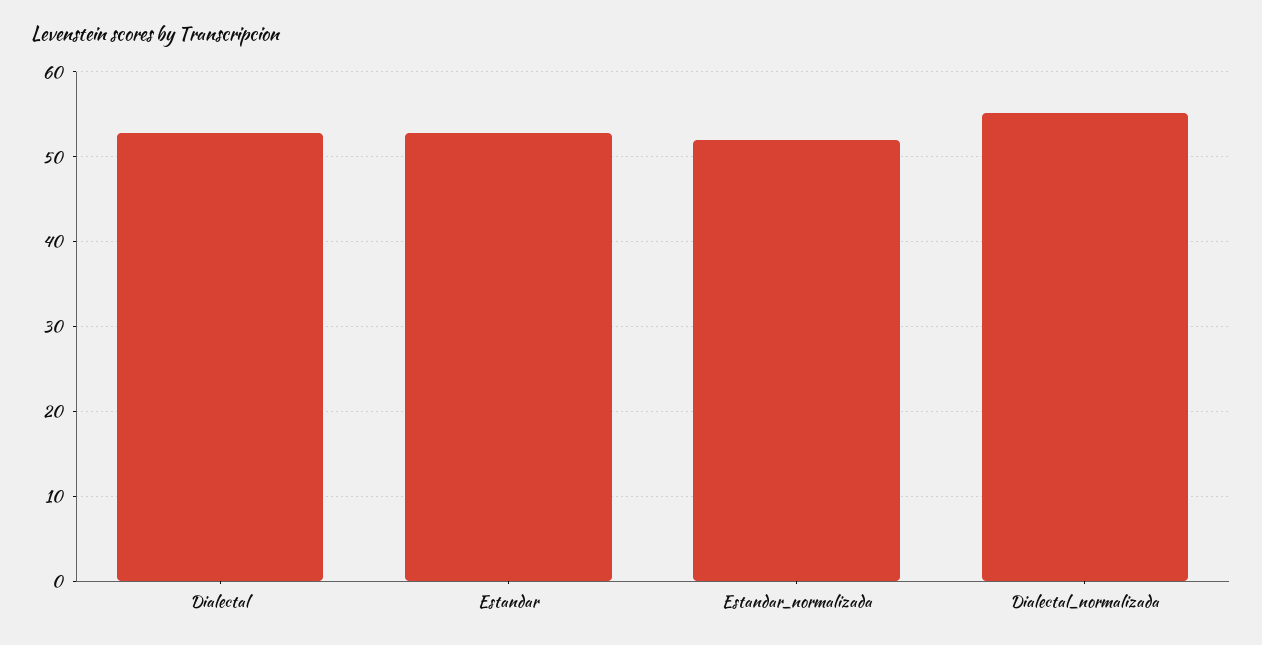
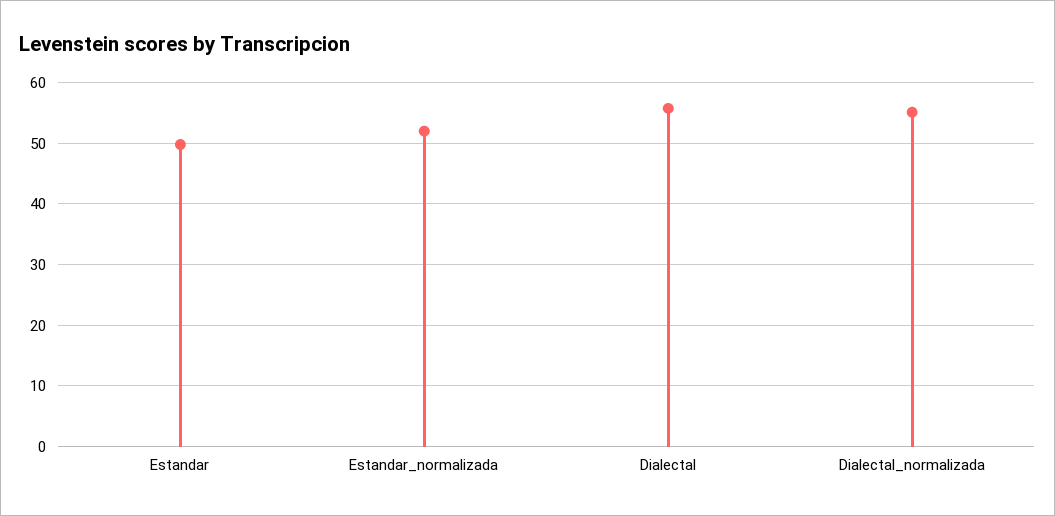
Dialectal: 53 -> 56
Estandar: 53 -> 50

